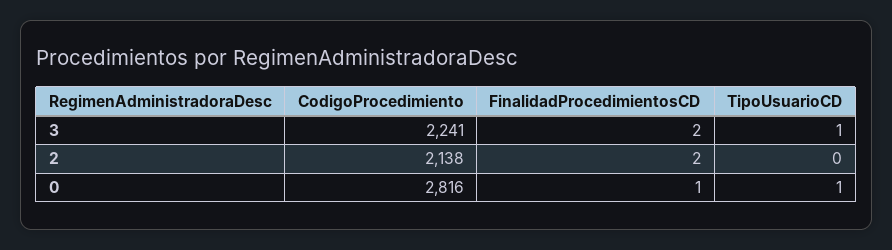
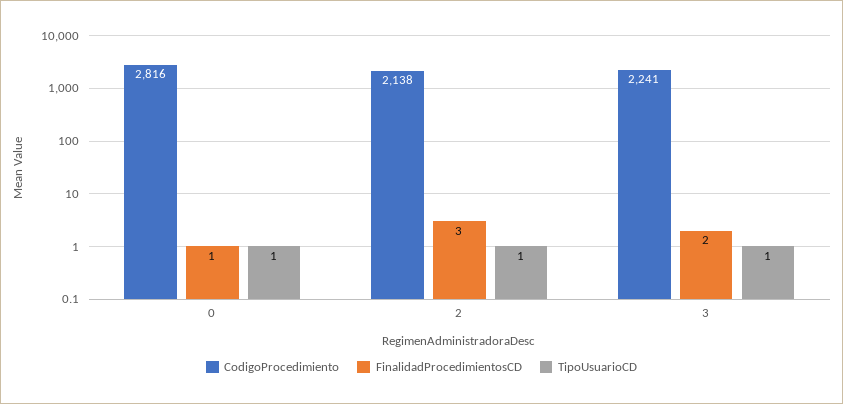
FinalidadProcedimientosCD, 2: 2 -> 3
TipoUsuarioCD, 2: 0 -> 1

